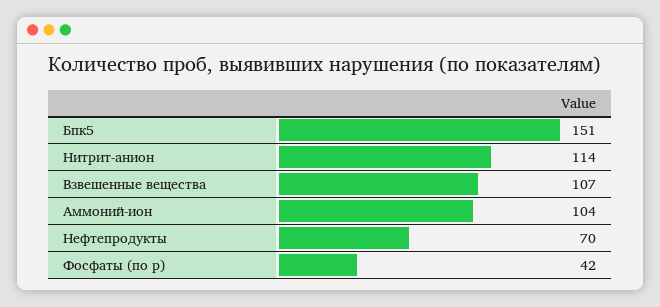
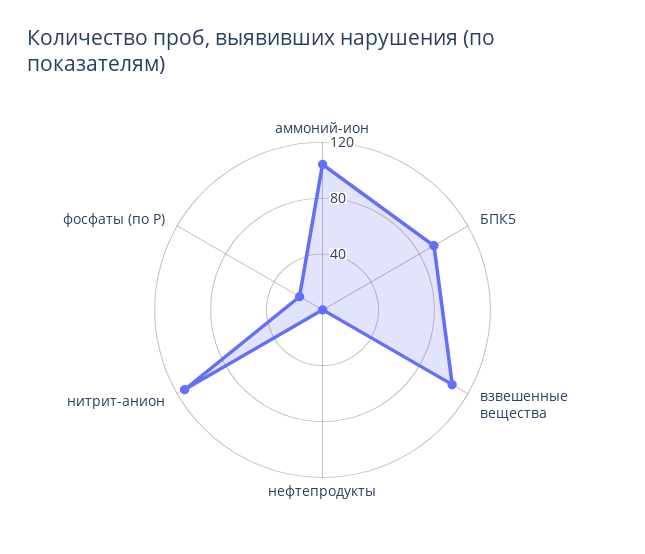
Бпк5: 151 -> 90
Нефтепродукты: 70 -> 0
Фосфаты (по р): 42 -> 20

